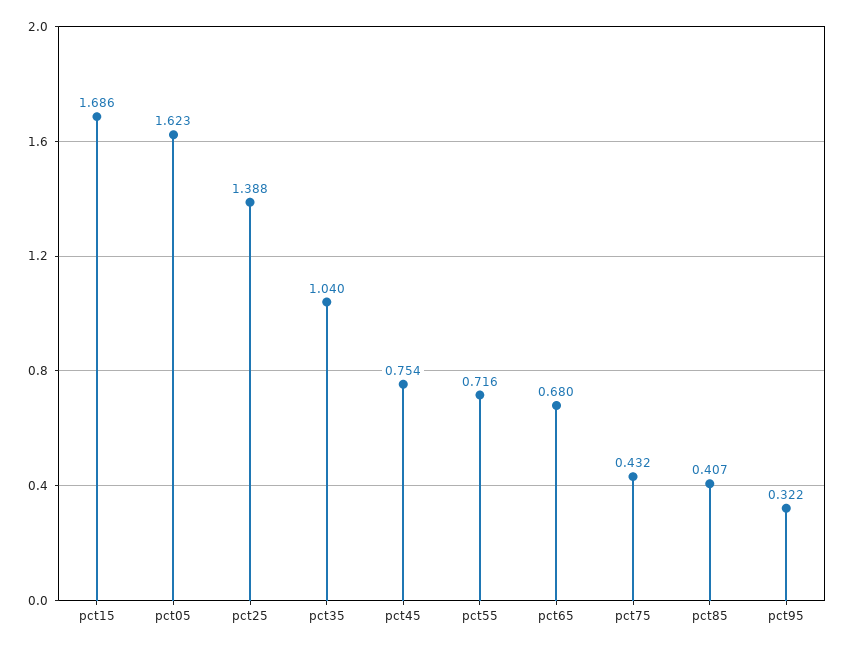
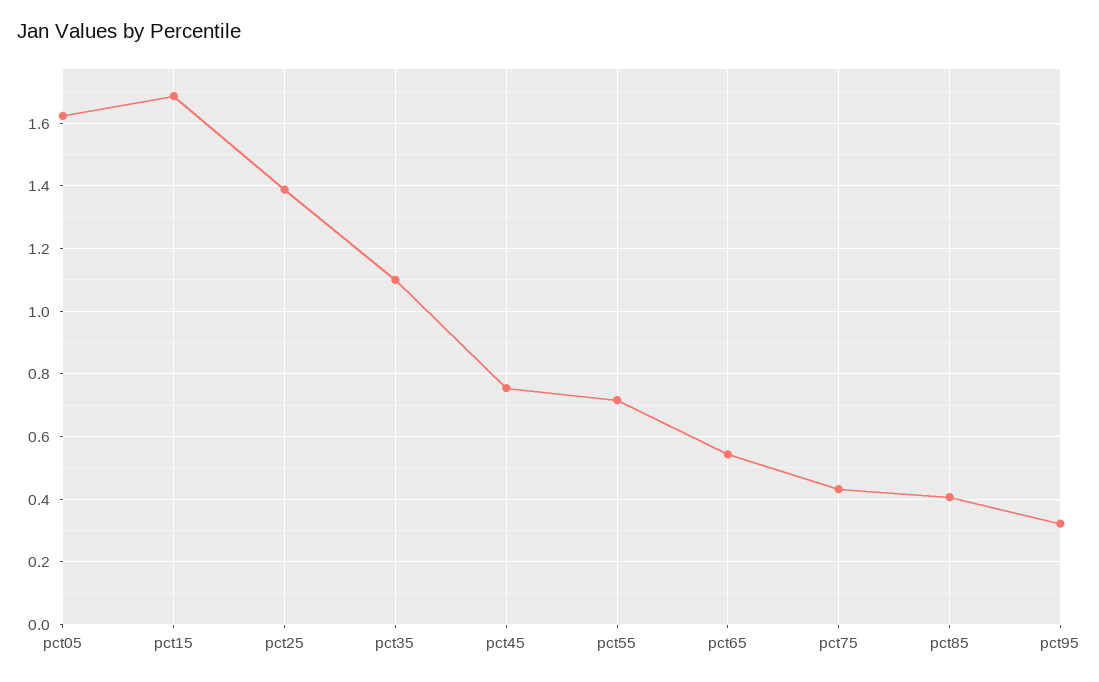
pct35: 1.04 -> 1.1
pct65: 0.68 -> 0.54

